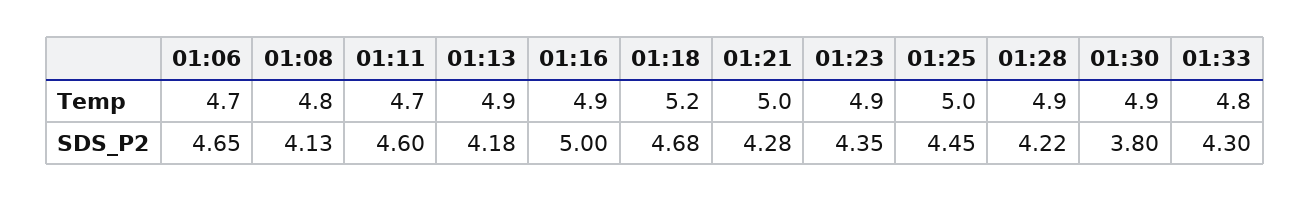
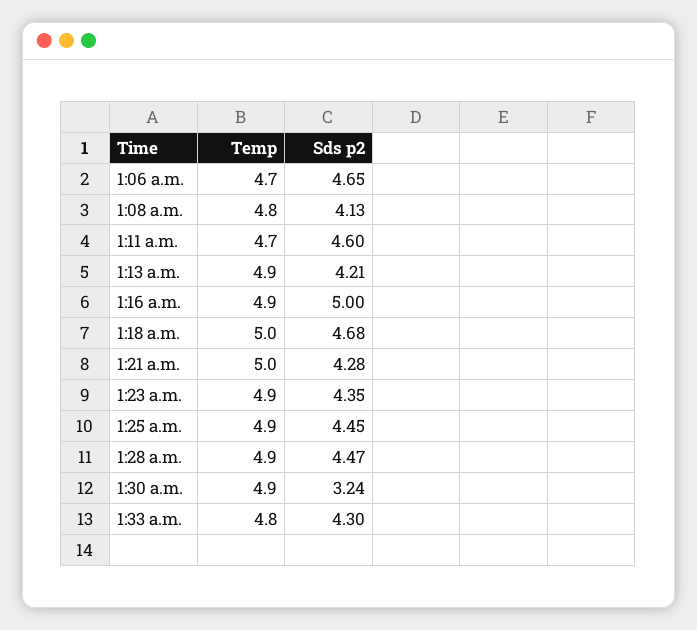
01:18, Temp: 5.2 -> 5
01:25, Temp: 5 -> 4.9
01:13, SDS_P2: 4.18 -> 4.21
01:28, SDS_P2: 4.22 -> 4.47
01:30, SDS_P2: 3.8 -> 3.24

